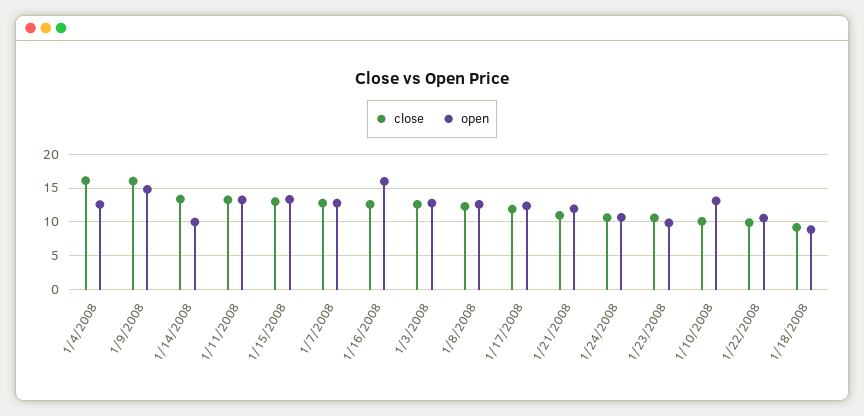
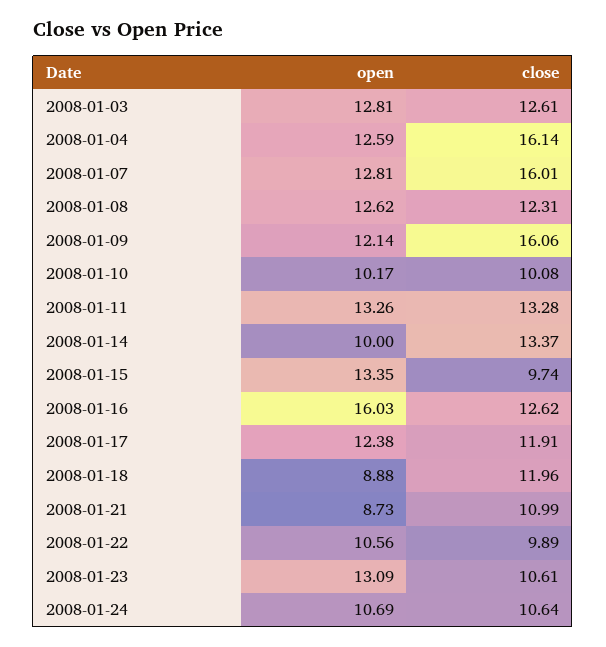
open, 1/9/2008: 15 -> 12.14
close, 1/15/2008: 13 -> 9.74
close, 1/7/2008: 13 -> 16.01
open, 1/21/2008: 12 -> 8.73
open, 1/23/2008: 10 -> 13.09
open, 1/10/2008: 13 -> 10.17
close, 1/18/2008: 9 -> 11.96

